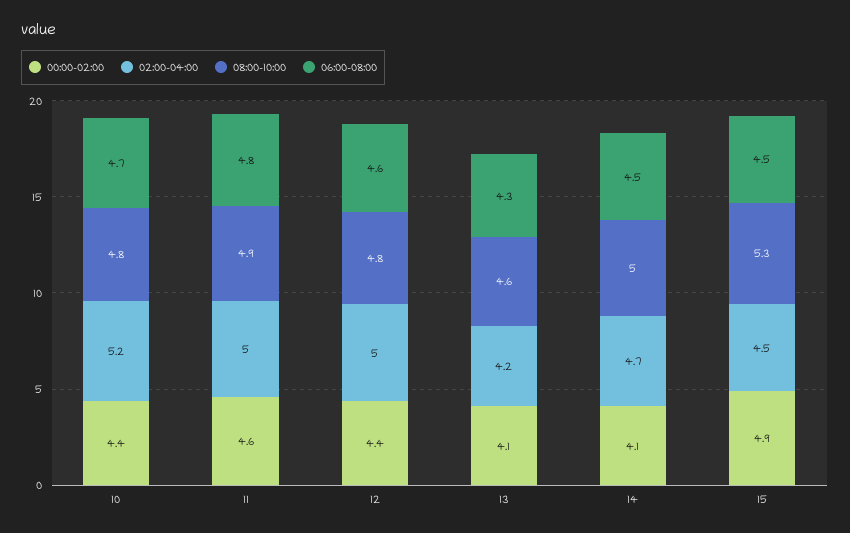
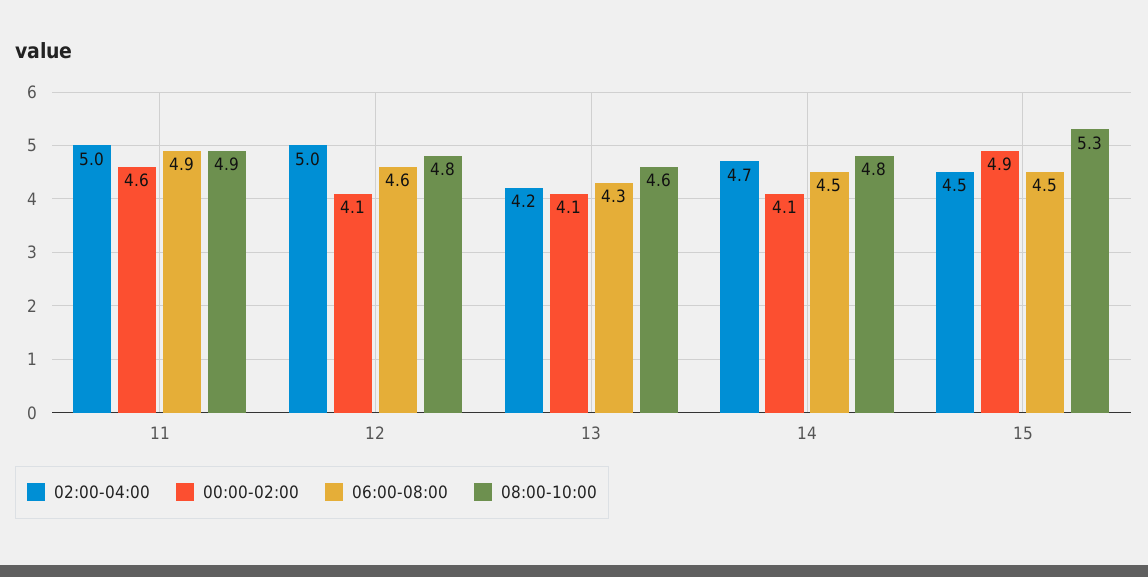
00:00-02:00, 10: 4.4 -> none
02:00-04:00, 10: 5.2 -> none
08:00-10:00, 10: 4.8 -> none
06:00-08:00, 10: 4.7 -> none
06:00-08:00, 11: 4.8 -> 4.9
00:00-02:00, 12: 4.4 -> 4.1
08:00-10:00, 14: 5 -> 4.8

